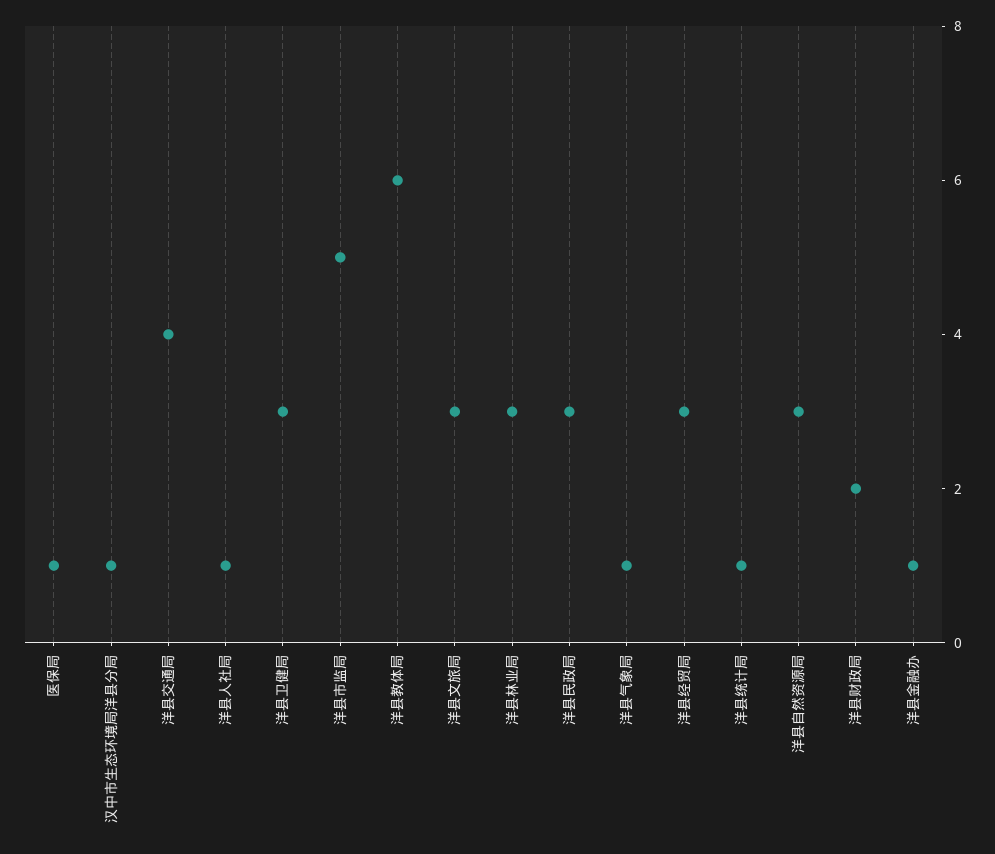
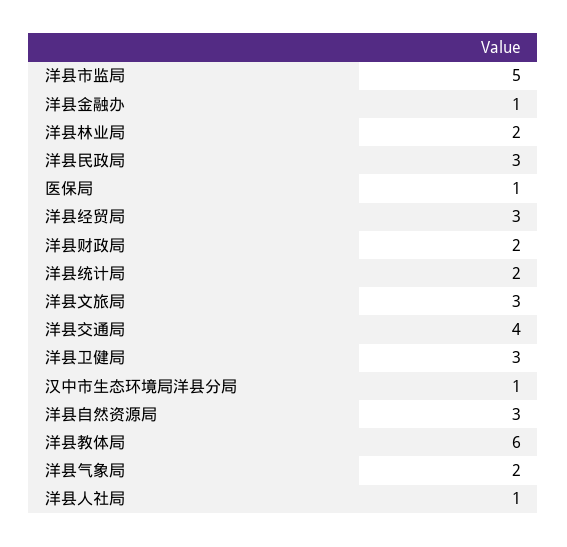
洋县林业局: 3 -> 2
洋县气象局: 1 -> 2
洋县统计局: 1 -> 2

